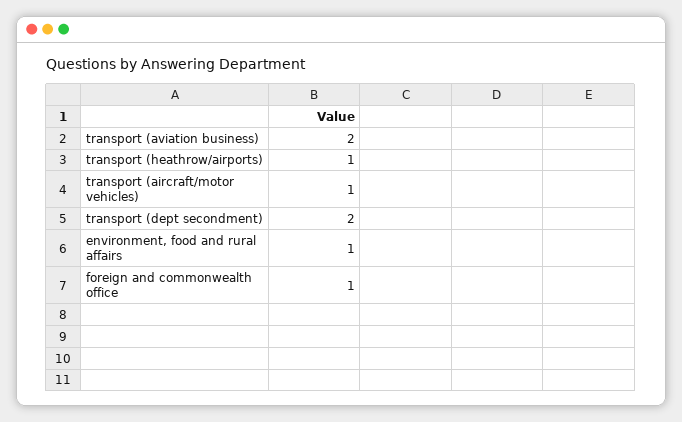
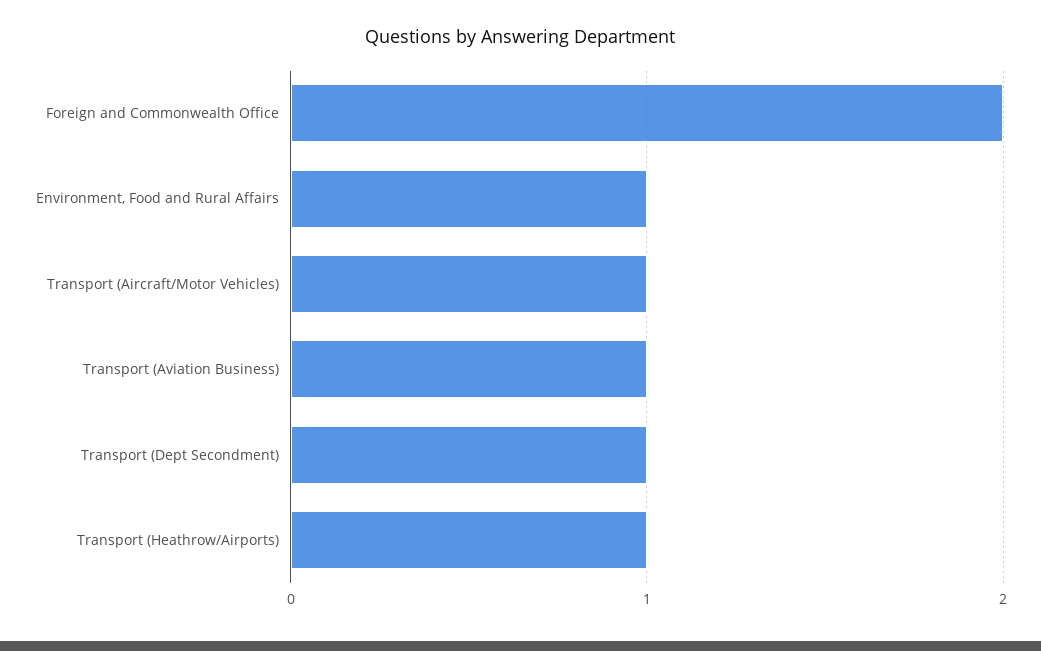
transport (aviation business): 2 -> 1
transport (dept secondment): 2 -> 1
foreign and commonwealth office: 1 -> 2

